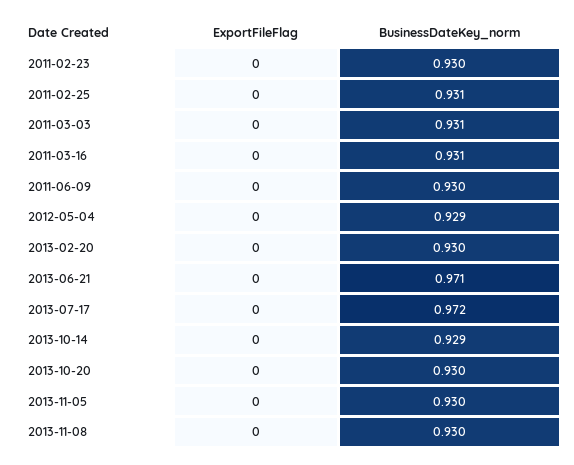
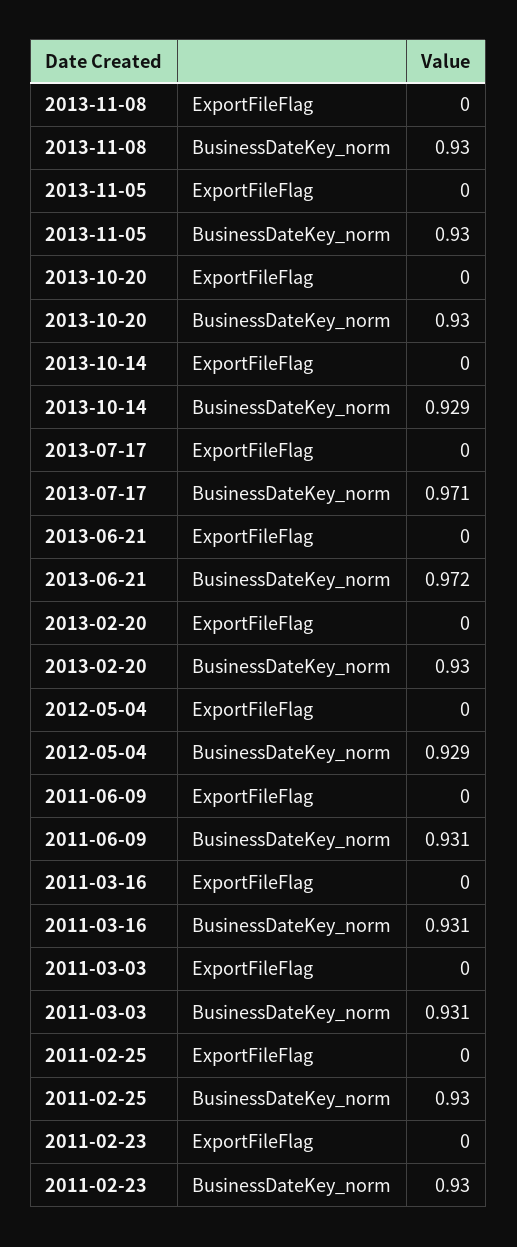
BusinessDateKey_norm, 2011-02-25: 0.931 -> 0.93
BusinessDateKey_norm, 2011-06-09: 0.93 -> 0.931
BusinessDateKey_norm, 2013-06-21: 0.971 -> 0.972
BusinessDateKey_norm, 2013-07-17: 0.972 -> 0.971

